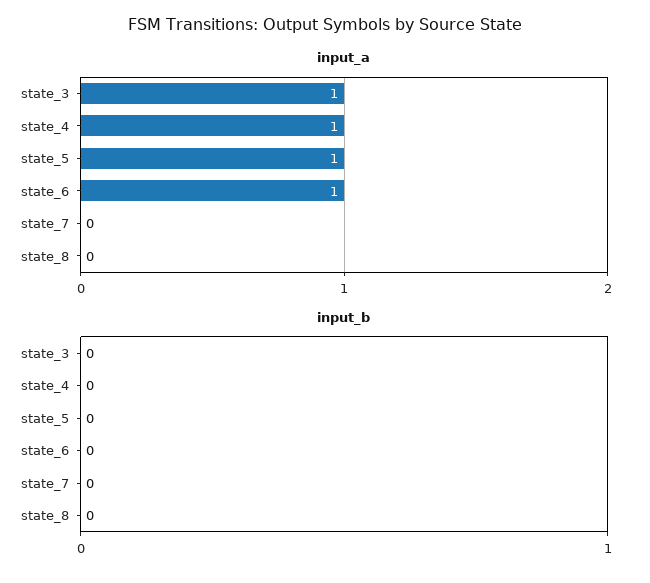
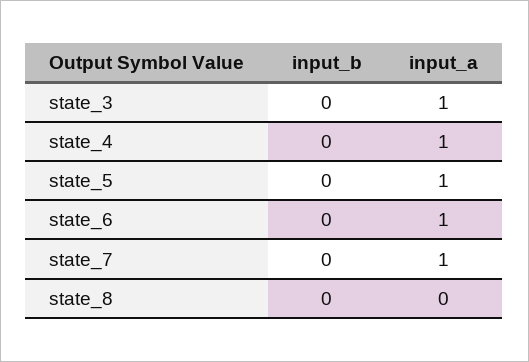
input_a, state_7: 0 -> 1

